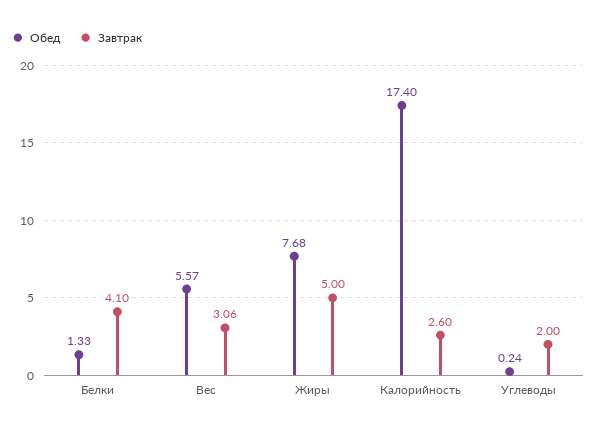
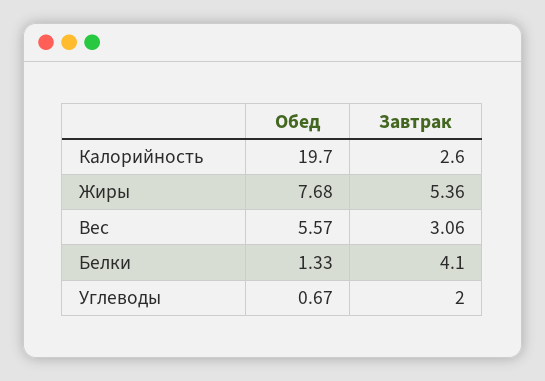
Завтрак, Жиры: 5 -> 5.36
Обед, Калорийность: 17.4 -> 19.7
Обед, Углеводы: 0.24 -> 0.67

